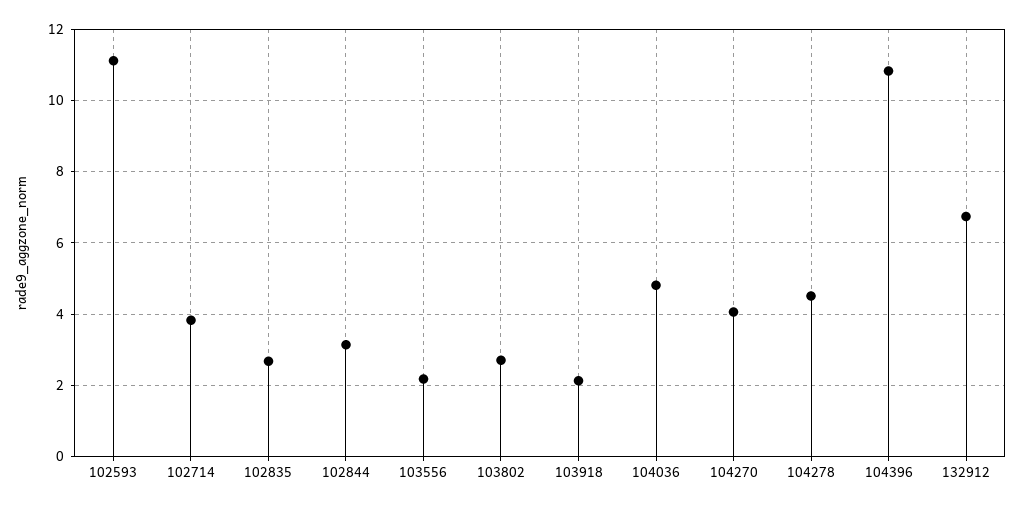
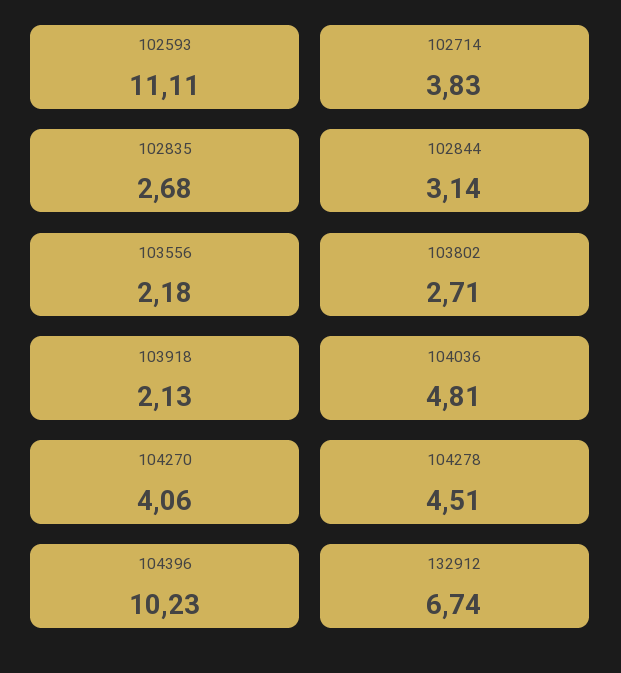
104396: 10.8 -> 10.23

